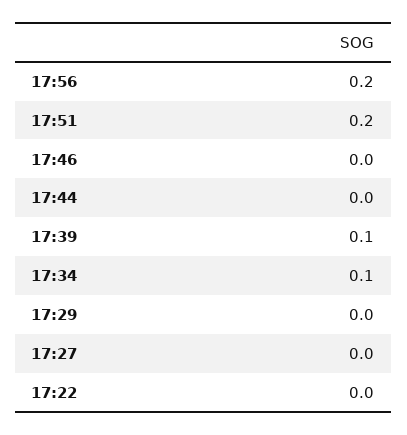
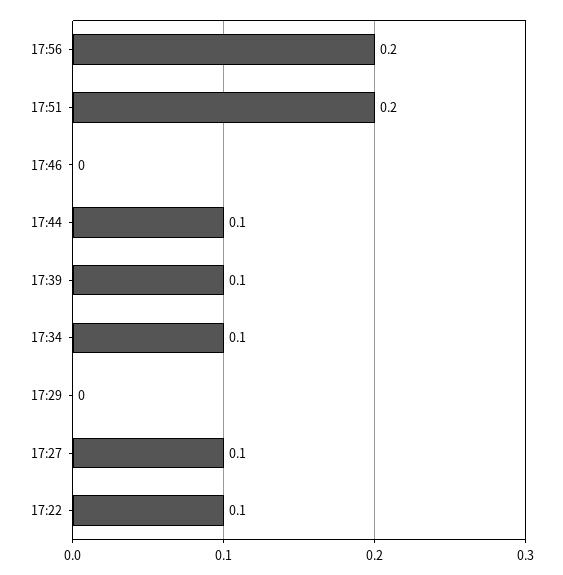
17:44: 0 -> 0.1
17:27: 0 -> 0.1
17:22: 0 -> 0.1

